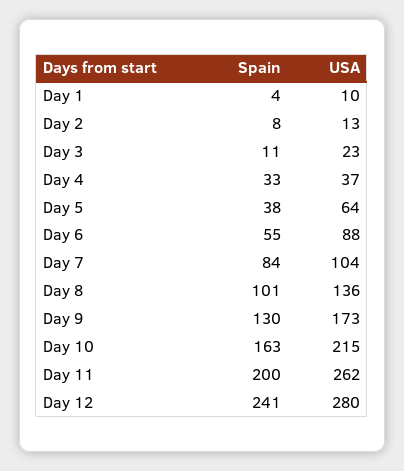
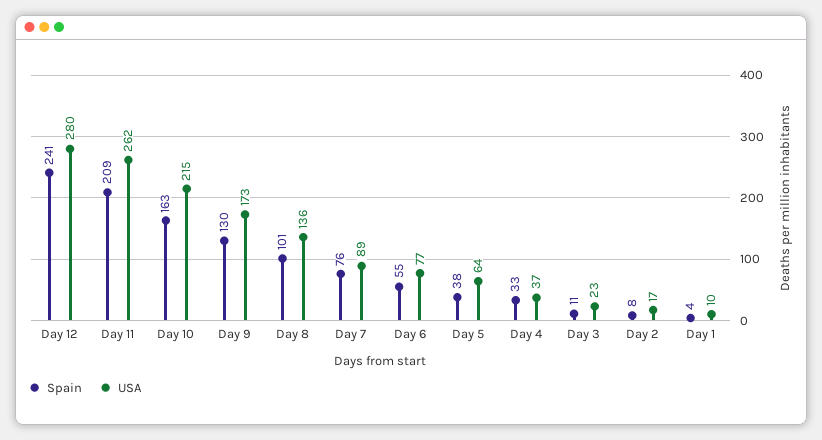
USA, Day 2: 13 -> 17
USA, Day 6: 88 -> 77
Spain, Day 7: 84 -> 76
USA, Day 7: 104 -> 89
Spain, Day 11: 200 -> 209

